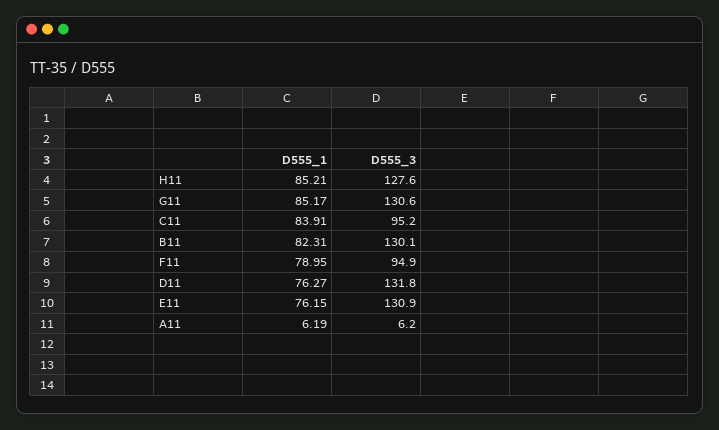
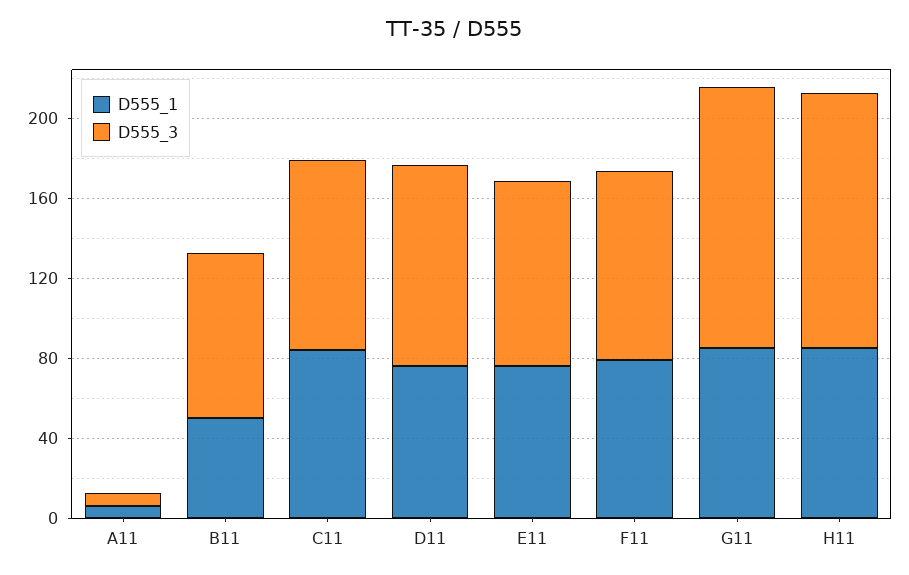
D555_1, B11: 82.31 -> 50
D555_3, B11: 130.1 -> 80
D555_3, D11: 131.8 -> 100
D555_3, E11: 130.9 -> 90

